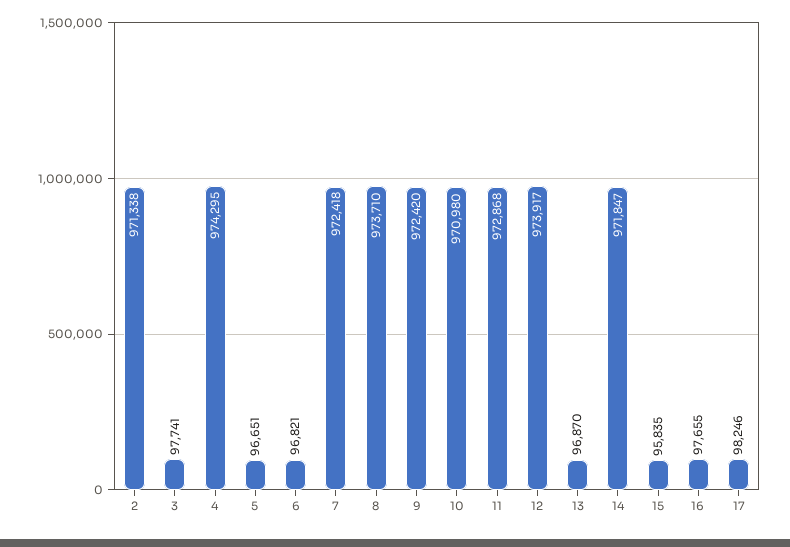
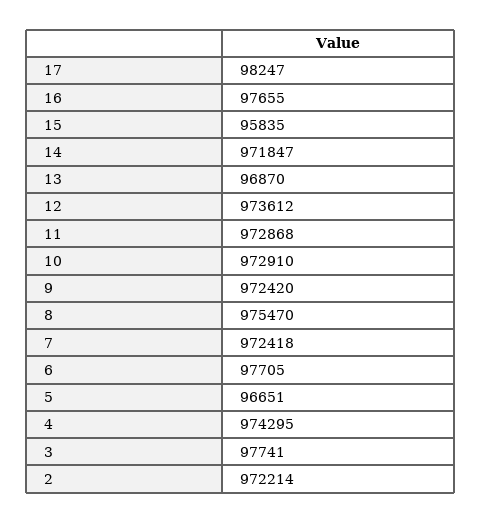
2: 971338 -> 972214
6: 96821 -> 97705
8: 973710 -> 975470
10: 970980 -> 972910
12: 973917 -> 973612
17: 98246 -> 98247

